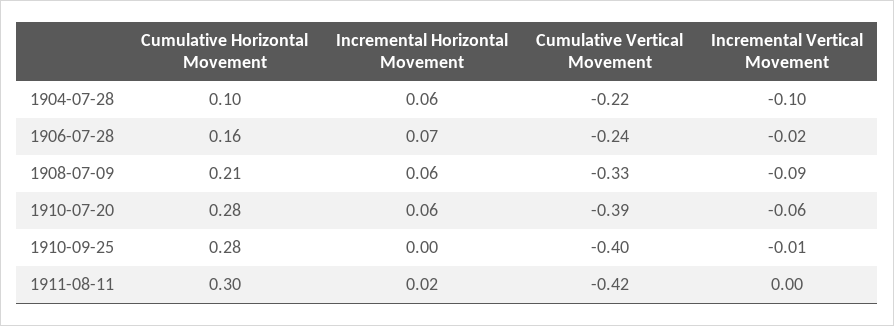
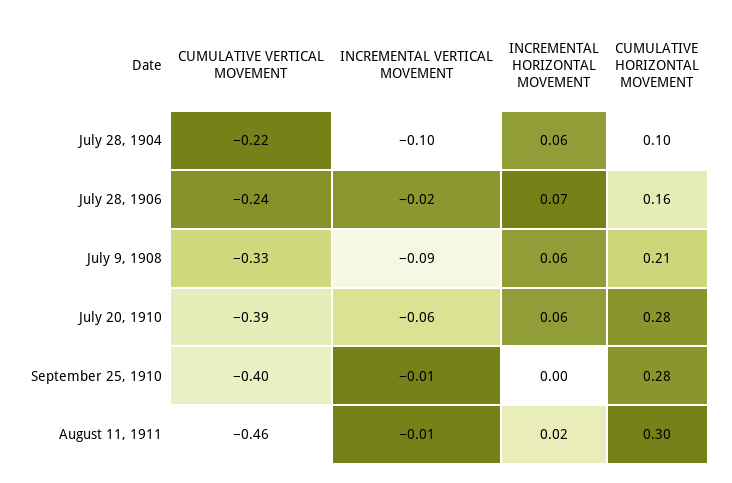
Cumulative Vertical Movement, 1911-08-11: -0.42 -> -0.46
Incremental Vertical Movement, 1911-08-11: 0 -> -0.01

